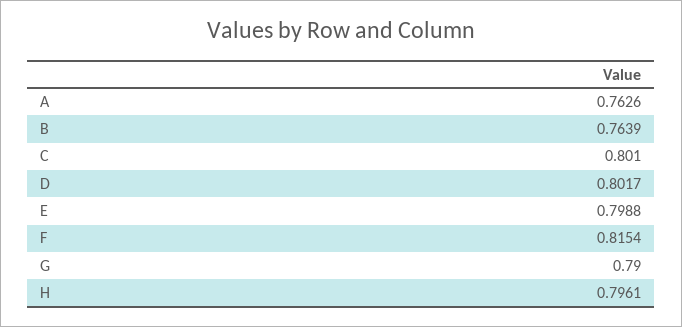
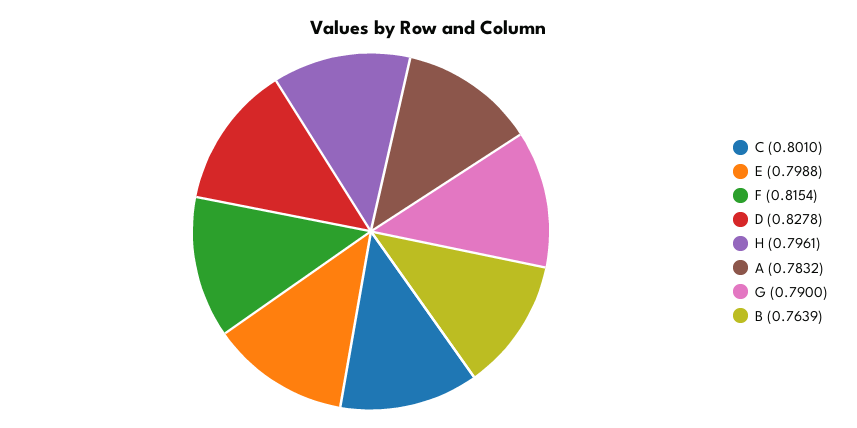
A: 0.7626 -> 0.7832
D: 0.8017 -> 0.8278

